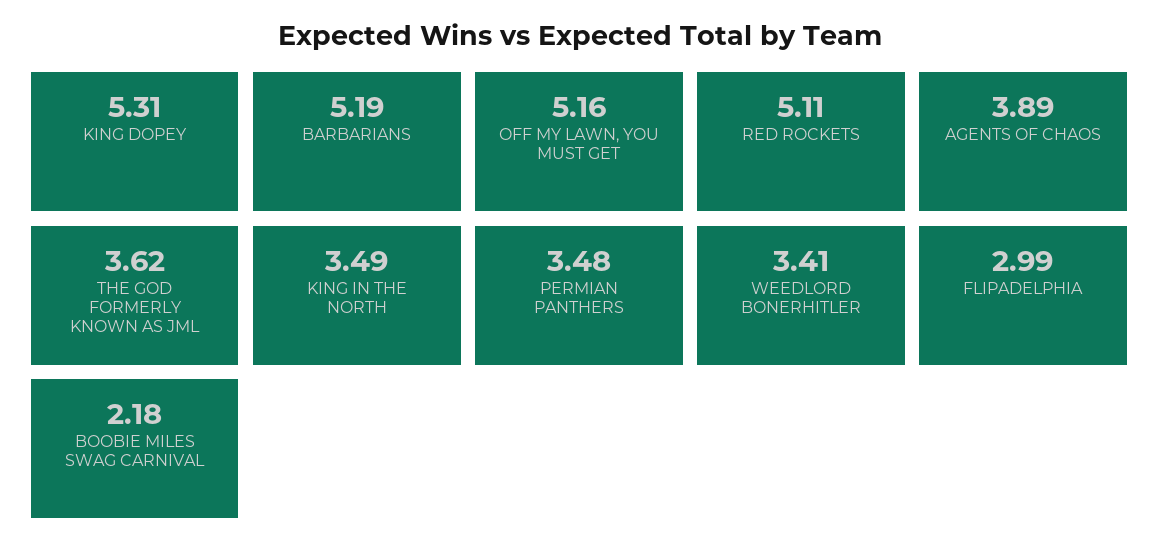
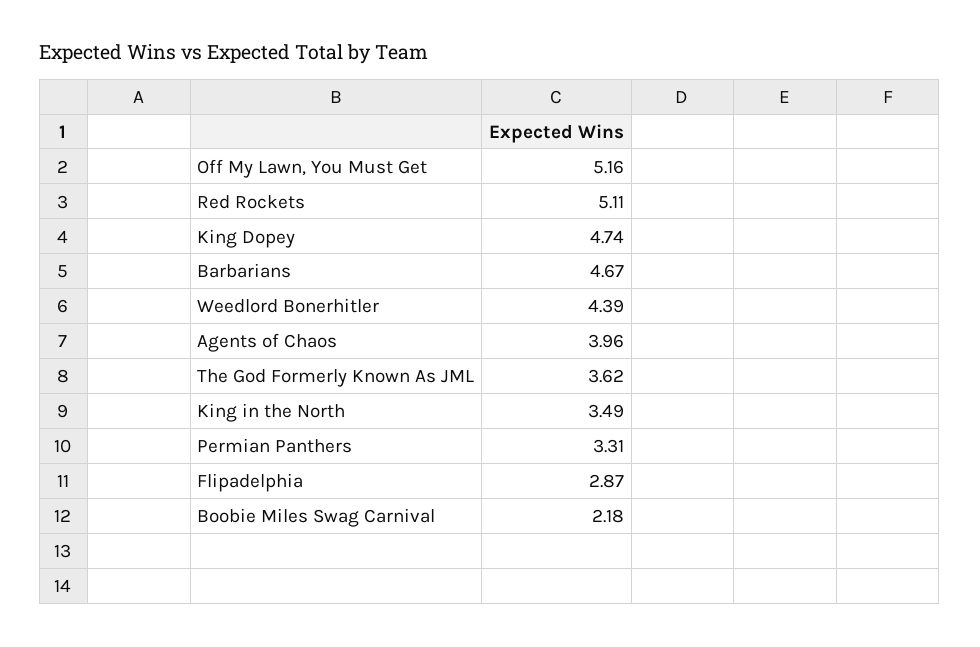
KING DOPEY: 5.31 -> 4.74
BARBARIANS: 5.19 -> 4.67
AGENTS OF CHAOS: 3.89 -> 3.96
PERMIAN PANTHERS: 3.48 -> 3.31
WEEDLORD BONERHITLER: 3.41 -> 4.39
FLIPADELPHIA: 2.99 -> 2.87

